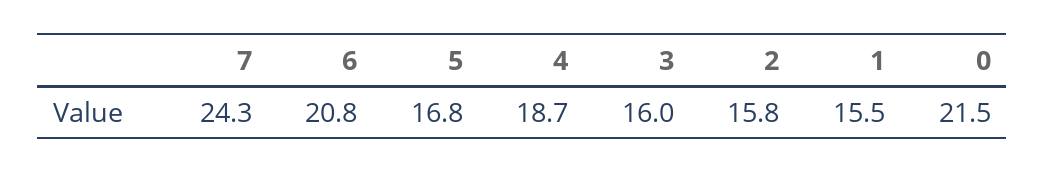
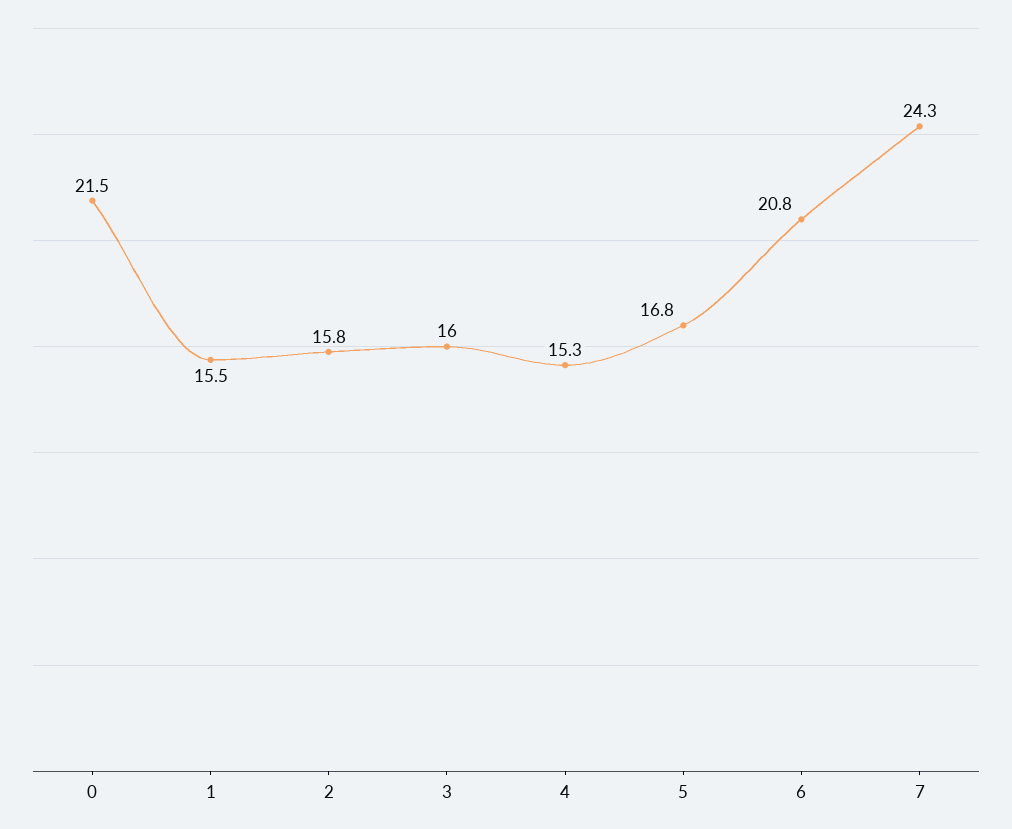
4: 18.7 -> 15.3

